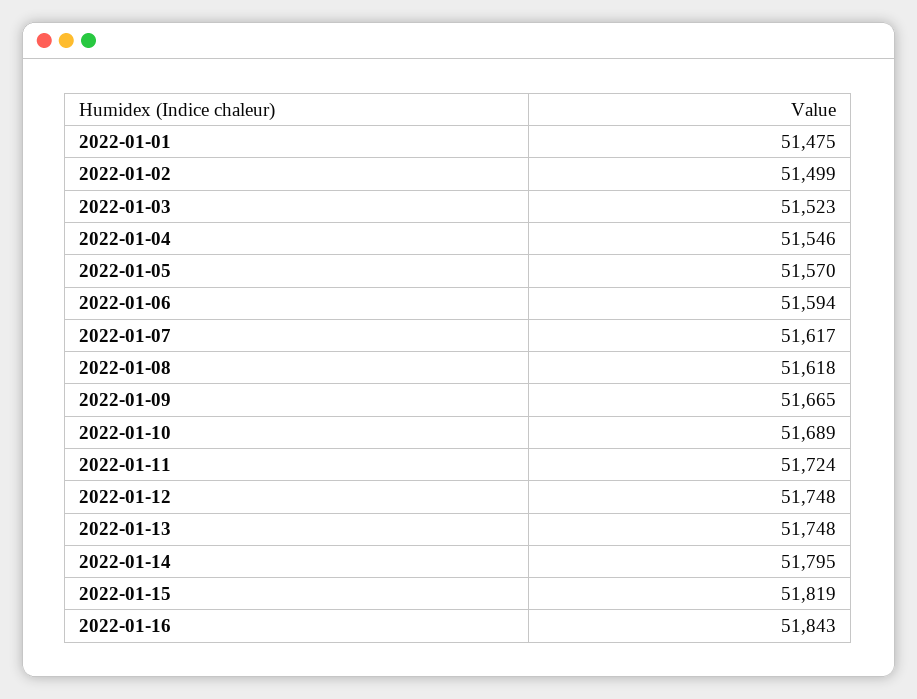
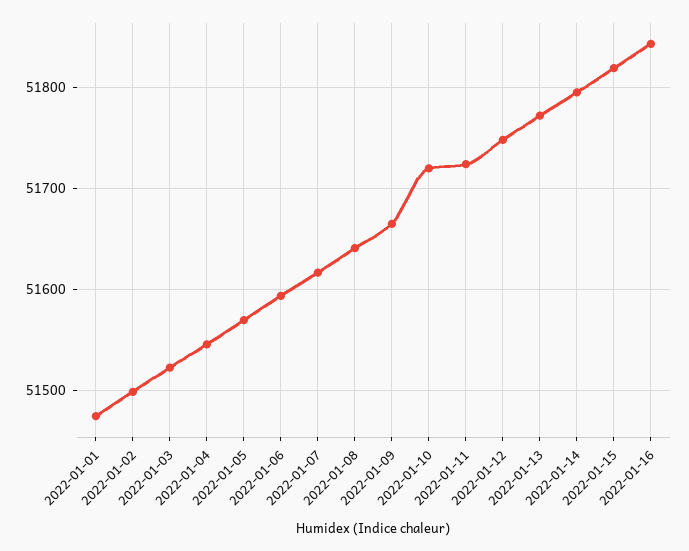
2022-01-08: 51618 -> 51640
2022-01-10: 51689 -> 51720
2022-01-13: 51748 -> 51770

